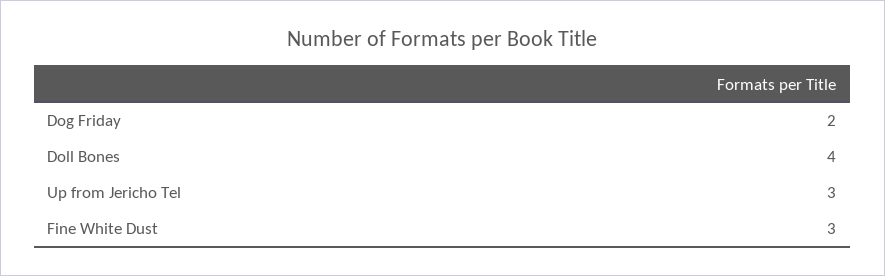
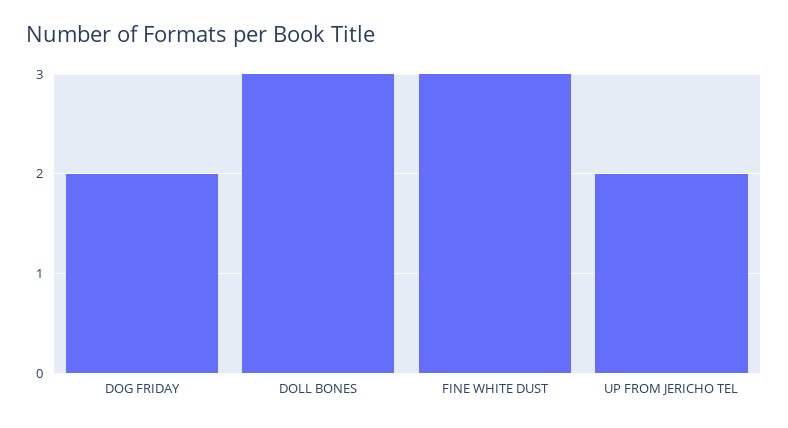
Doll Bones: 4 -> 3
Up from Jericho Tel: 3 -> 2

